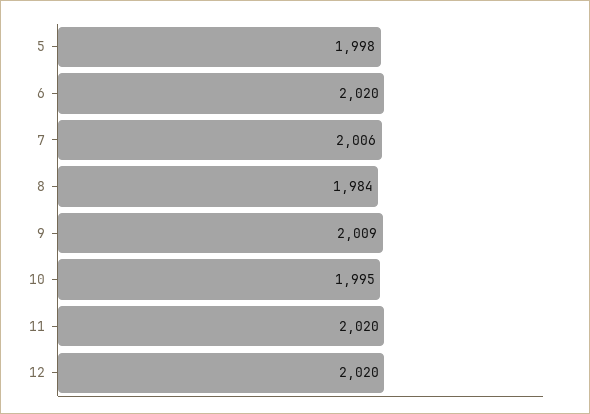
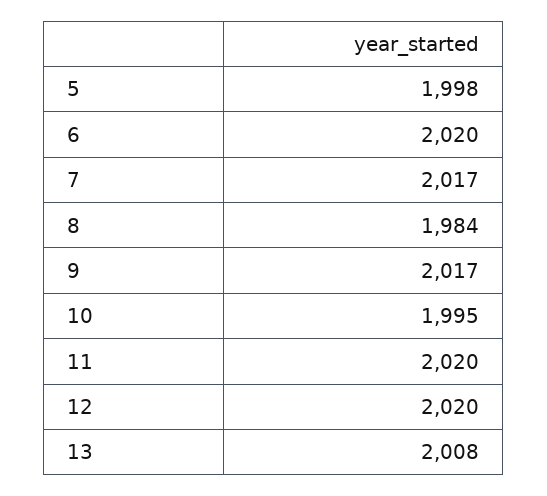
7: 2006 -> 2017
9: 2009 -> 2017
13: none -> 2008

